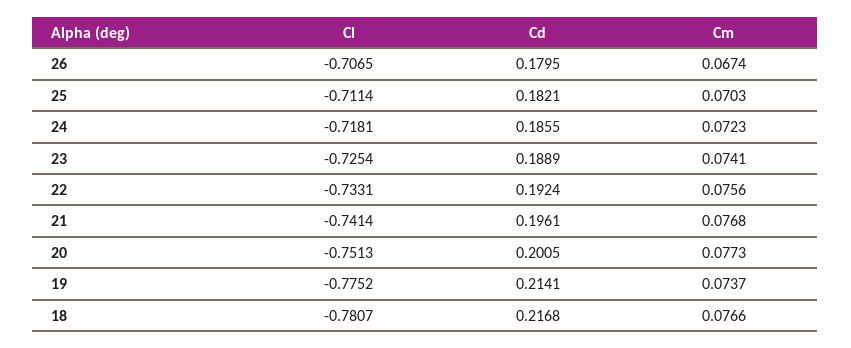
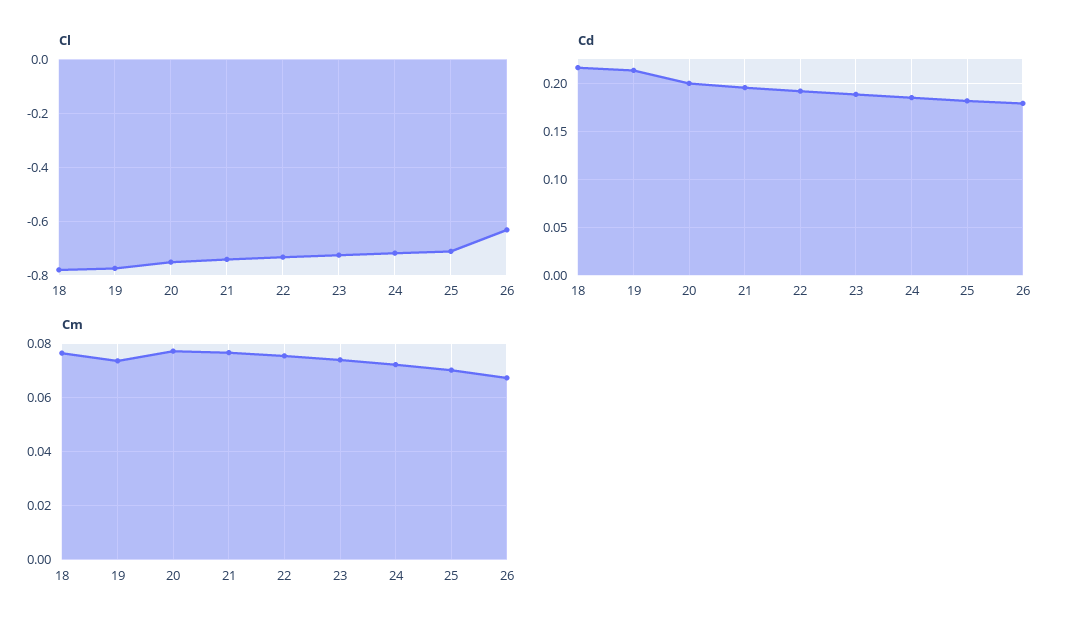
Cl, 26: -0.7065 -> -0.625

